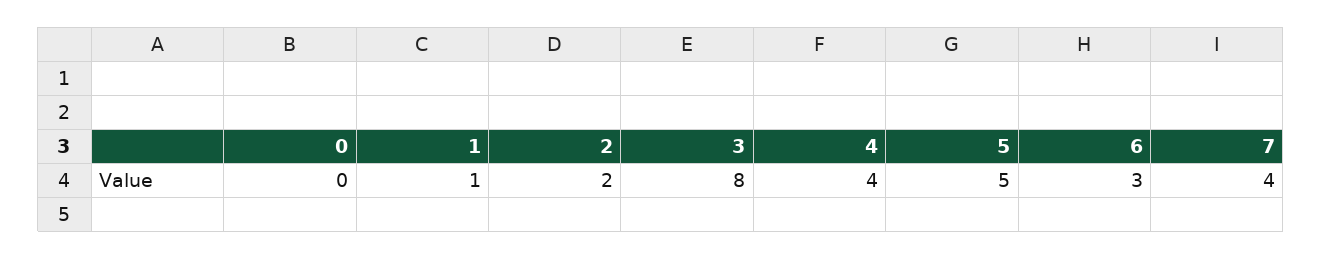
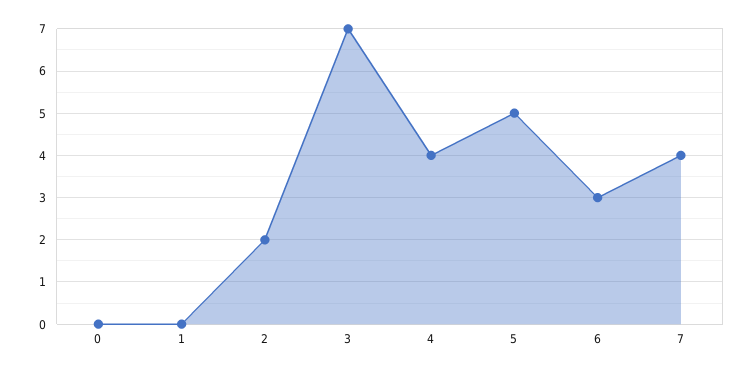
1: 1 -> 0
3: 8 -> 7

